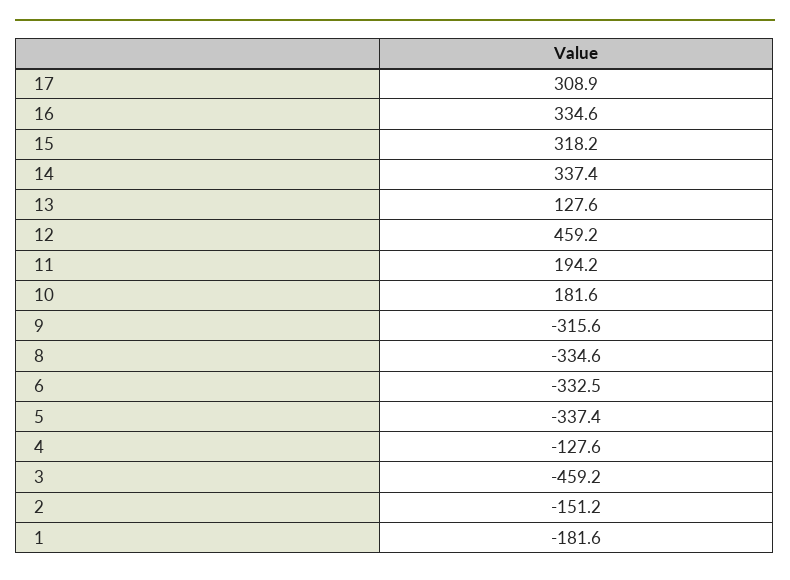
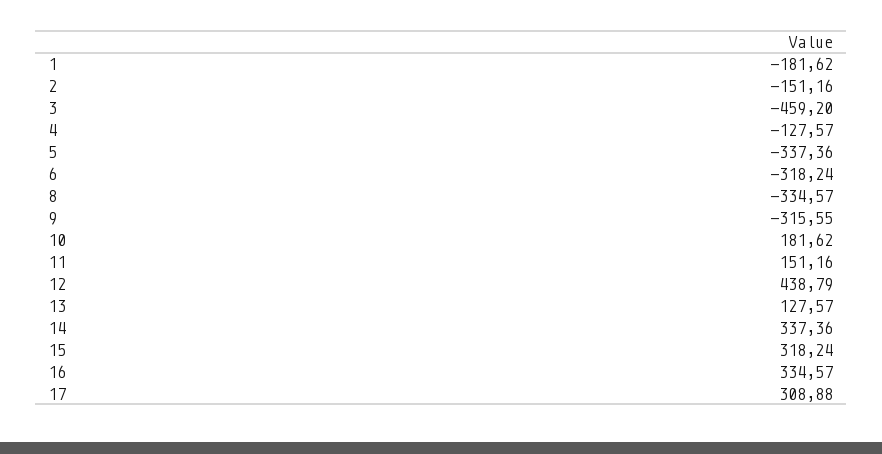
12: 459.2 -> 438.79
11: 194.2 -> 151.16
6: -332.5 -> -318.24

